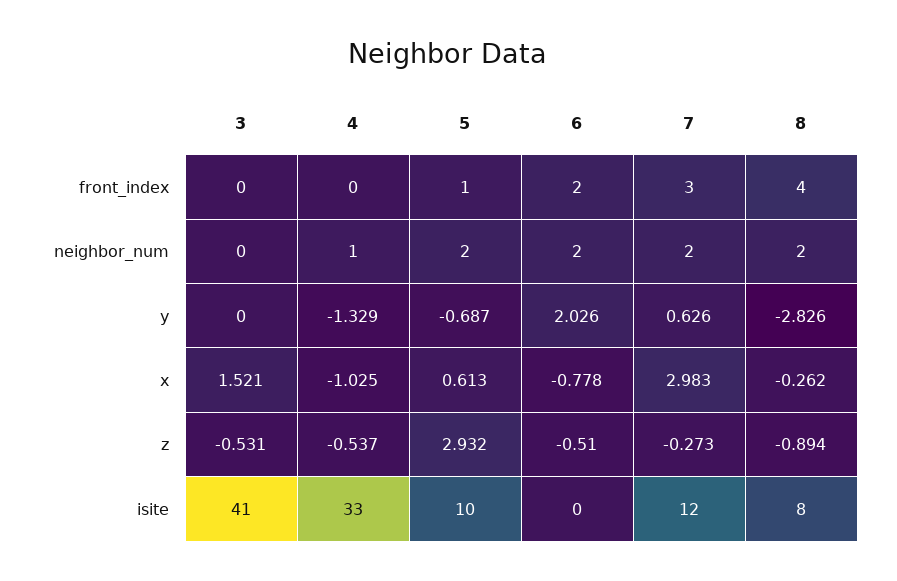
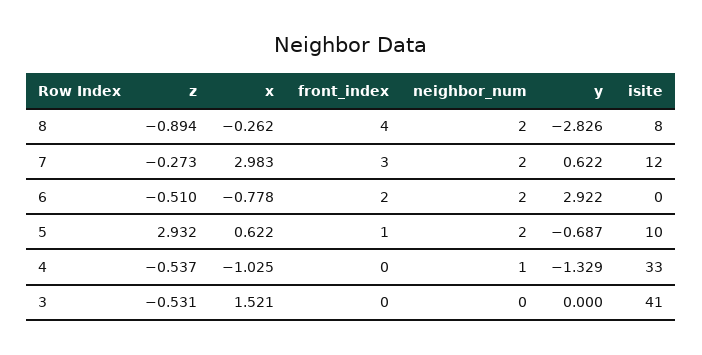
6, y: 2.026 -> 2.922
7, y: 0.626 -> 0.622
5, x: 0.613 -> 0.622

